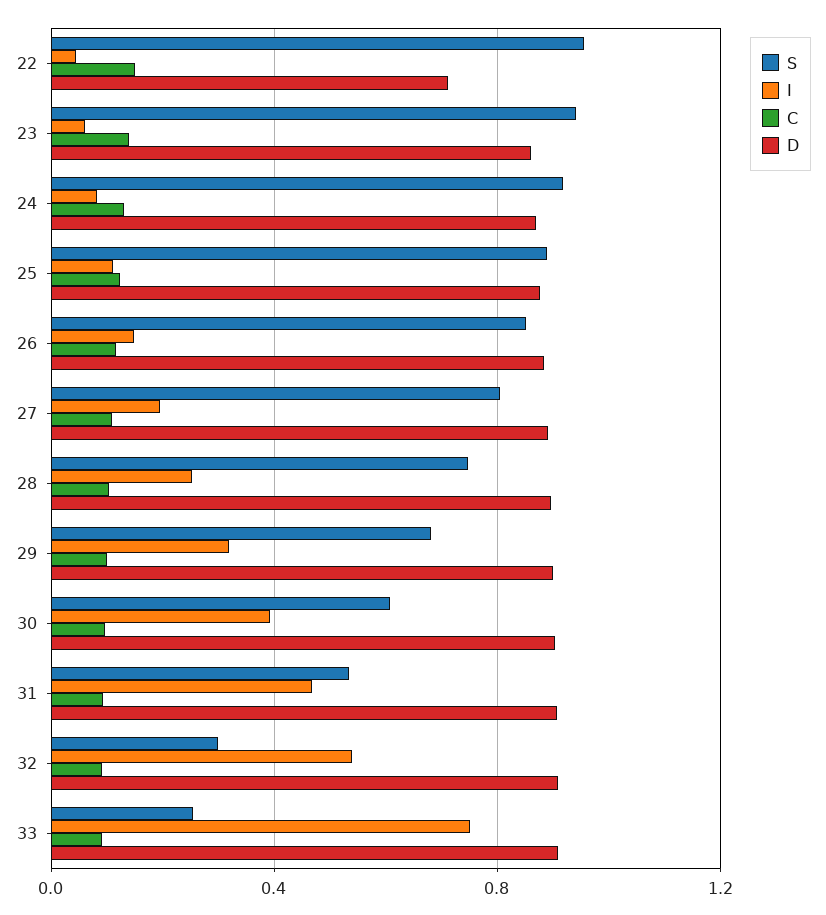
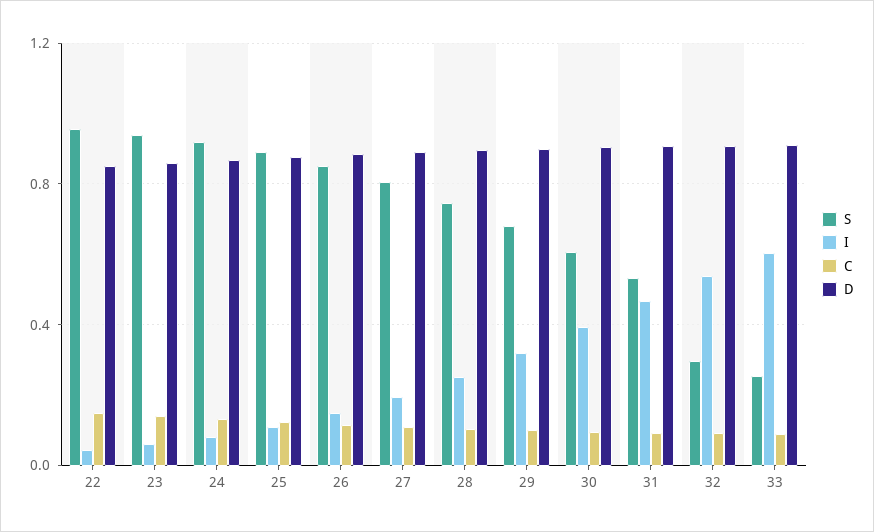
D, 22: 0.7 -> 0.85
I, 33: 0.75 -> 0.6

